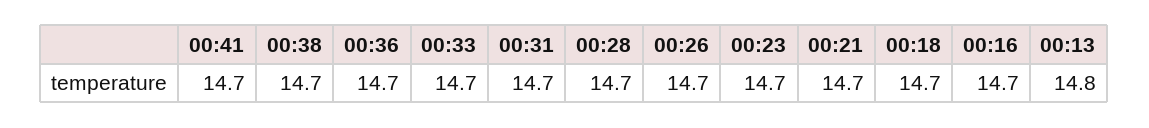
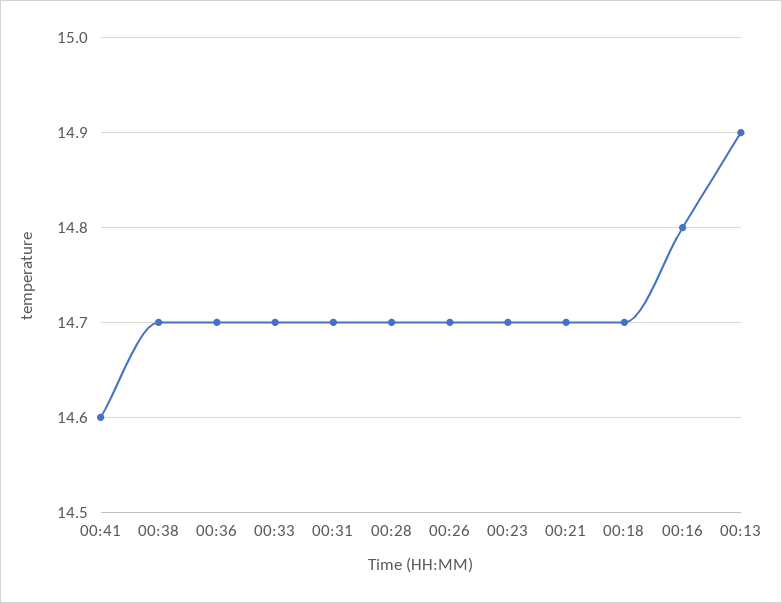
00:41: 14.7 -> 14.6
00:16: 14.7 -> 14.8
00:13: 14.8 -> 14.9

